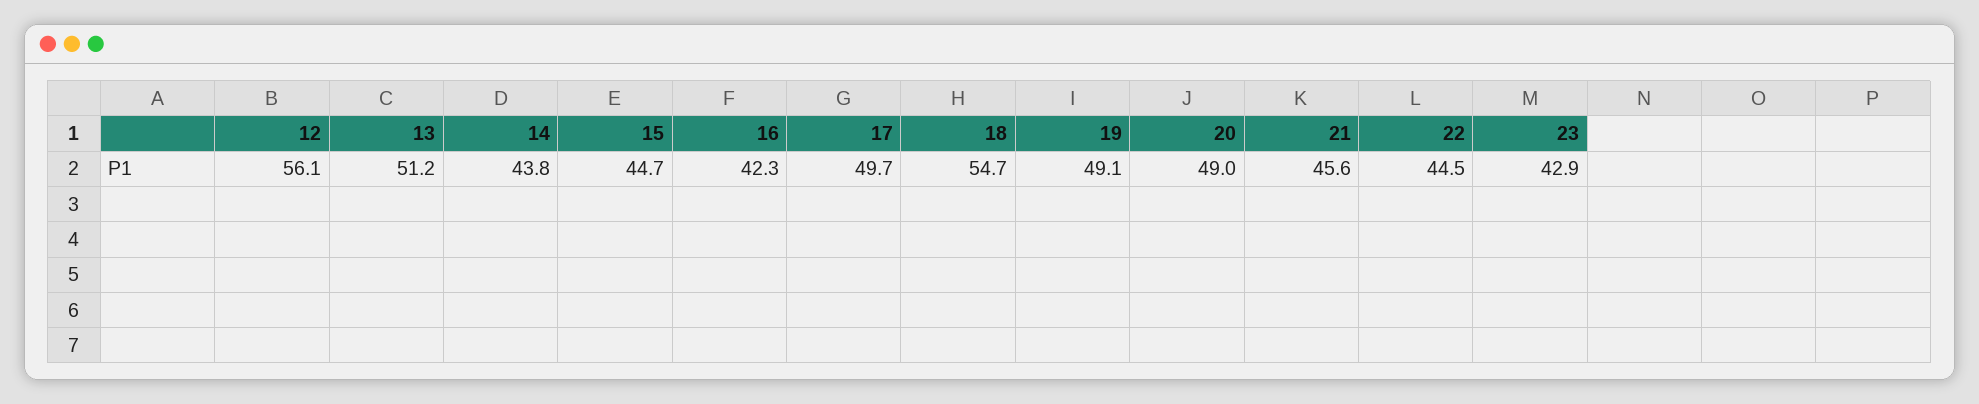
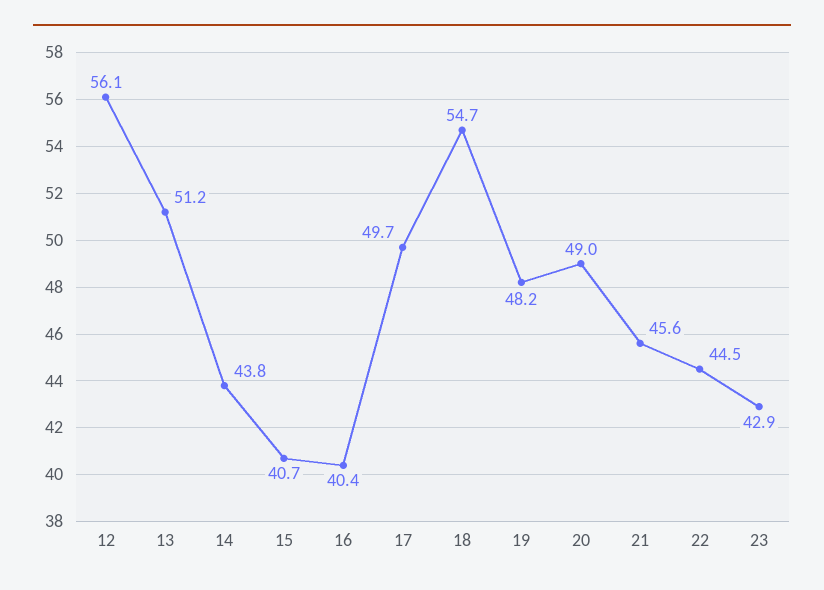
15: 44.7 -> 40.7
16: 42.3 -> 40.4
19: 49.1 -> 48.2

